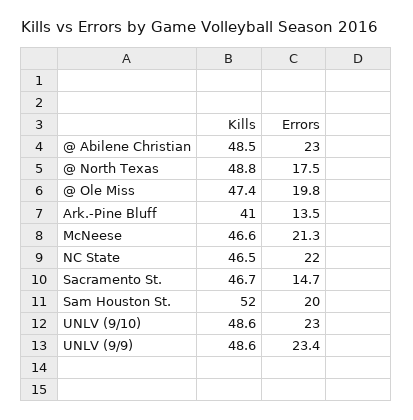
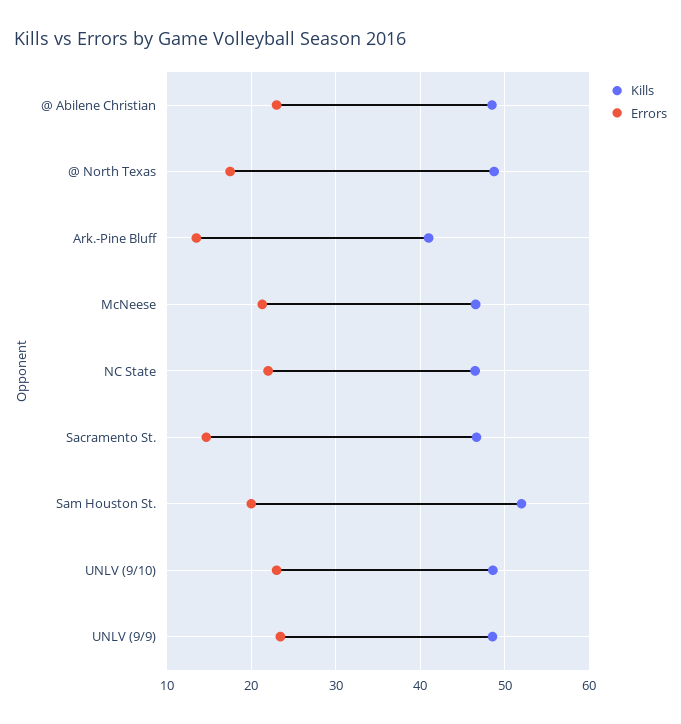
Kills, @ Ole Miss: 47.4 -> none
Errors, @ Ole Miss: 19.8 -> none

